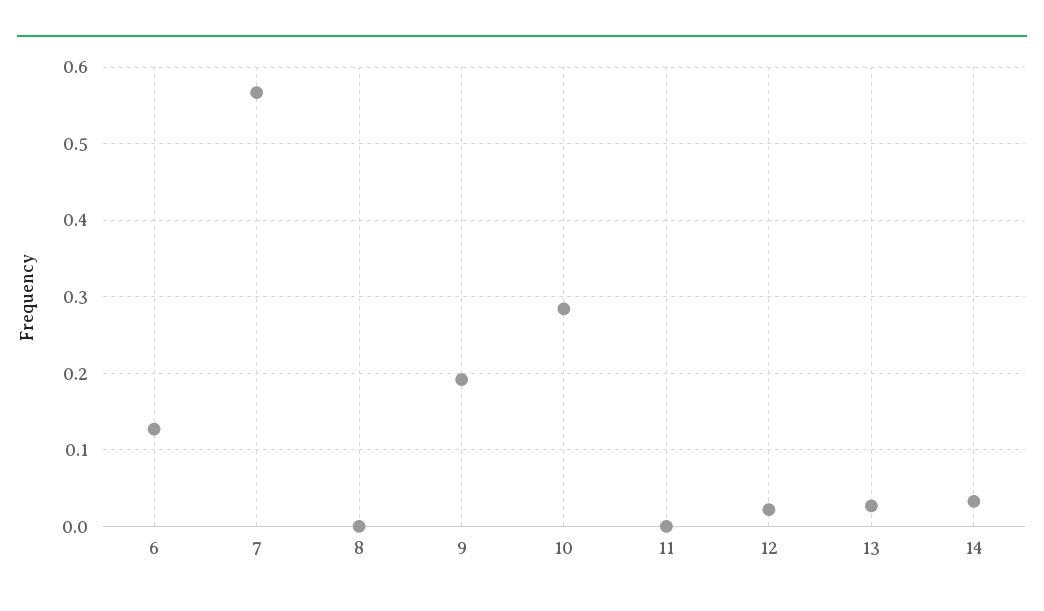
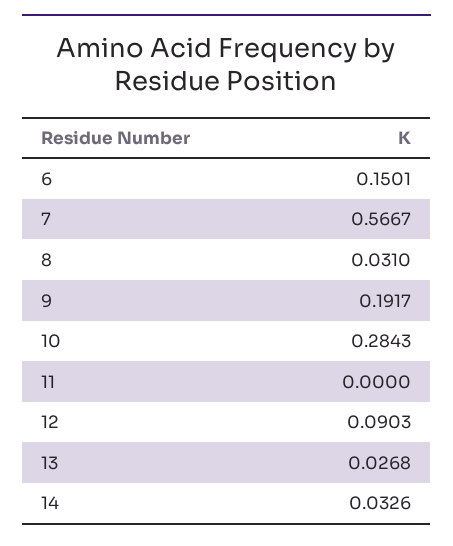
6: 0.13 -> 0.1501
8: 0 -> 0.031
12: 0.02 -> 0.0903

